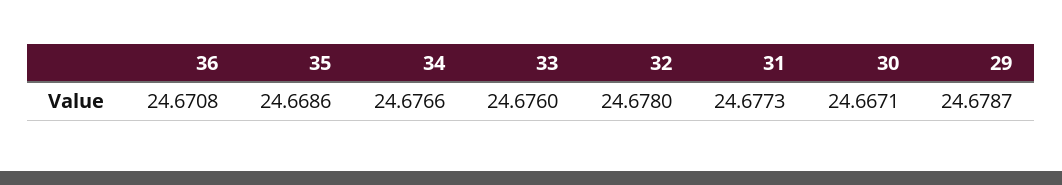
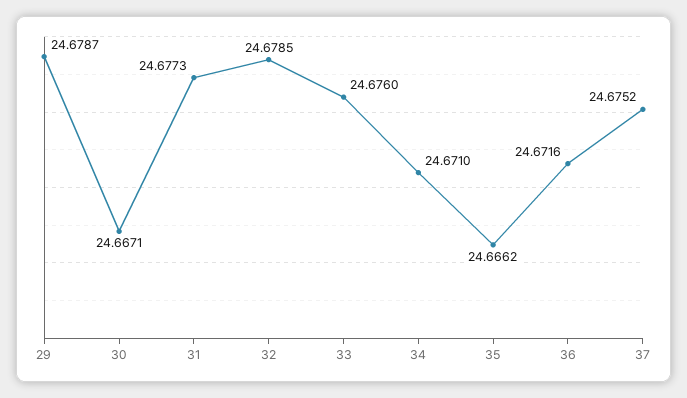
36: 24.6708 -> 24.6716
35: 24.6686 -> 24.6662
34: 24.6766 -> 24.671
32: 24.678 -> 24.6785
37: none -> 24.6752

